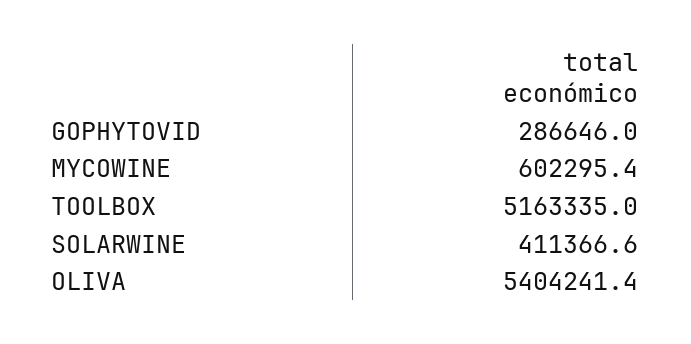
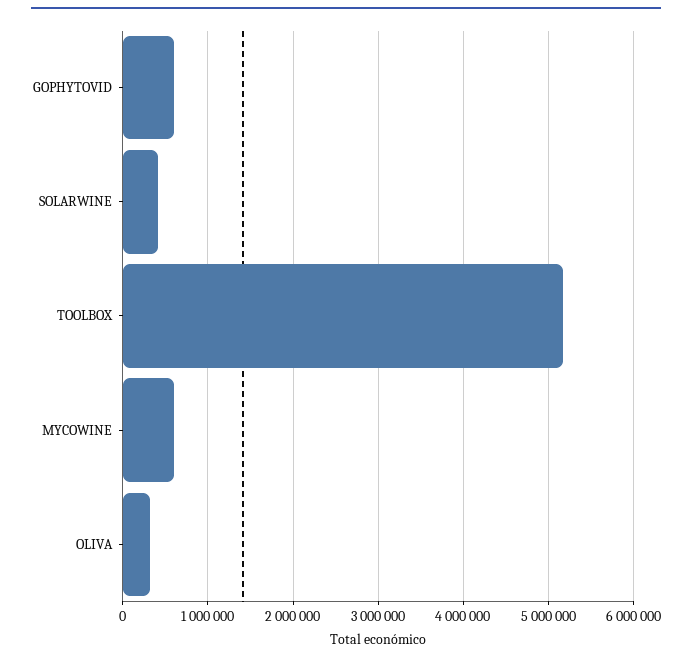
GOPHYTOVID: 286646 -> 600000
OLIVA: 5404241.4 -> 300000

